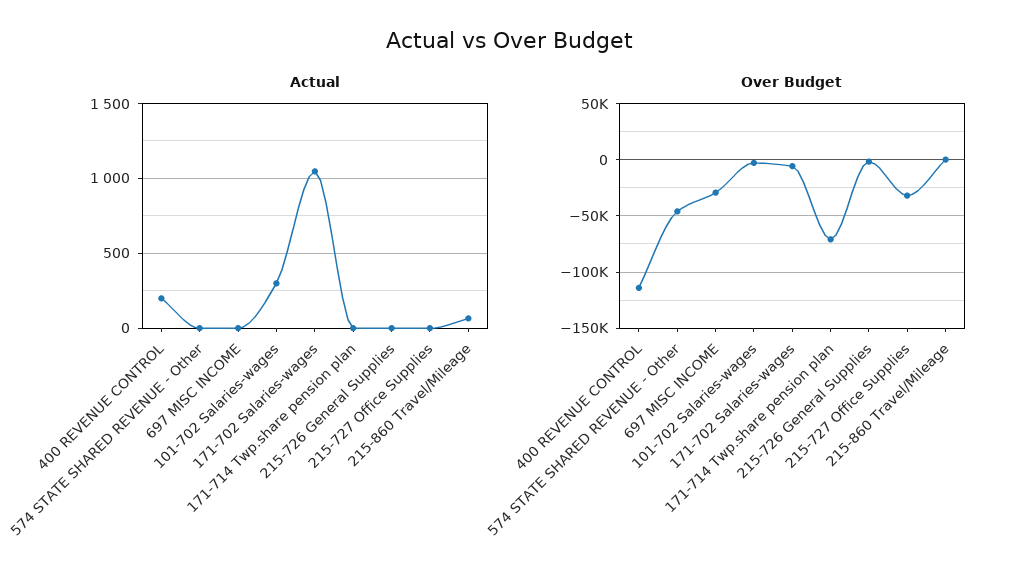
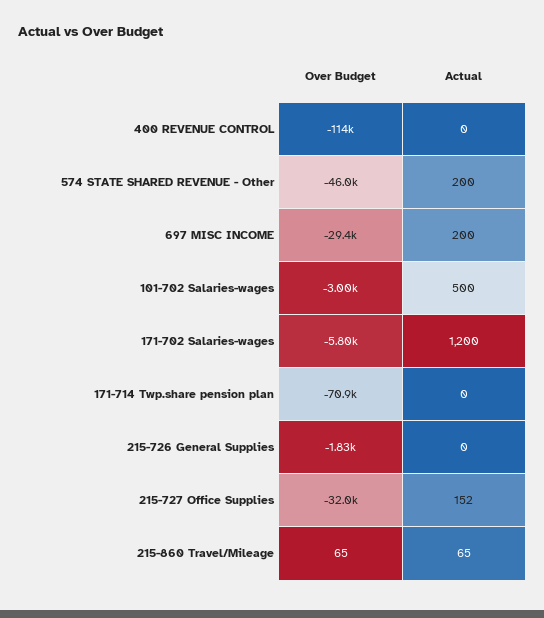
Actual, 400 REVENUE CONTROL: 200 -> 0
Actual, 574 STATE SHARED REVENUE - Other: 0 -> 200
Actual, 697 MISC INCOME: 0 -> 200
Actual, 101-702 Salaries-wages: 300 -> 500
Actual, 171-702 Salaries-wages: 1050 -> 1200
Actual, 215-727 Office Supplies: 0 -> 152

